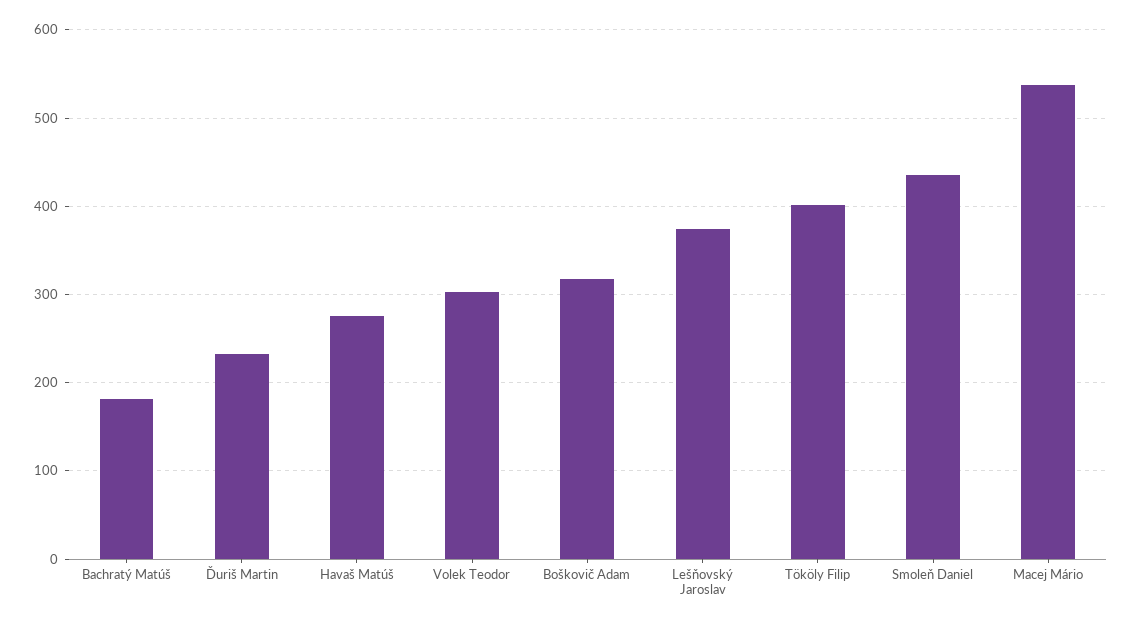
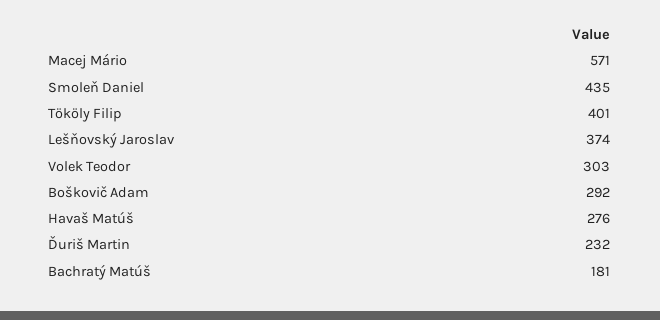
Boškovič Adam: 320 -> 292
Macej Mário: 540 -> 571

